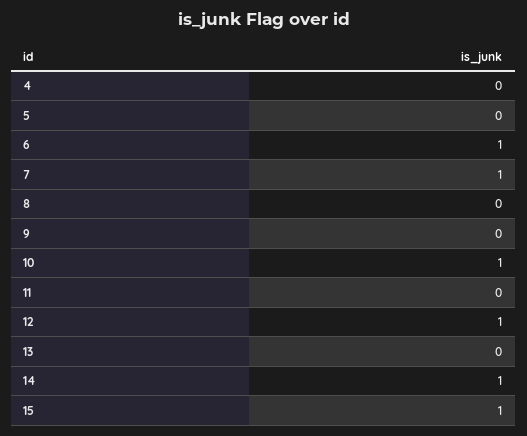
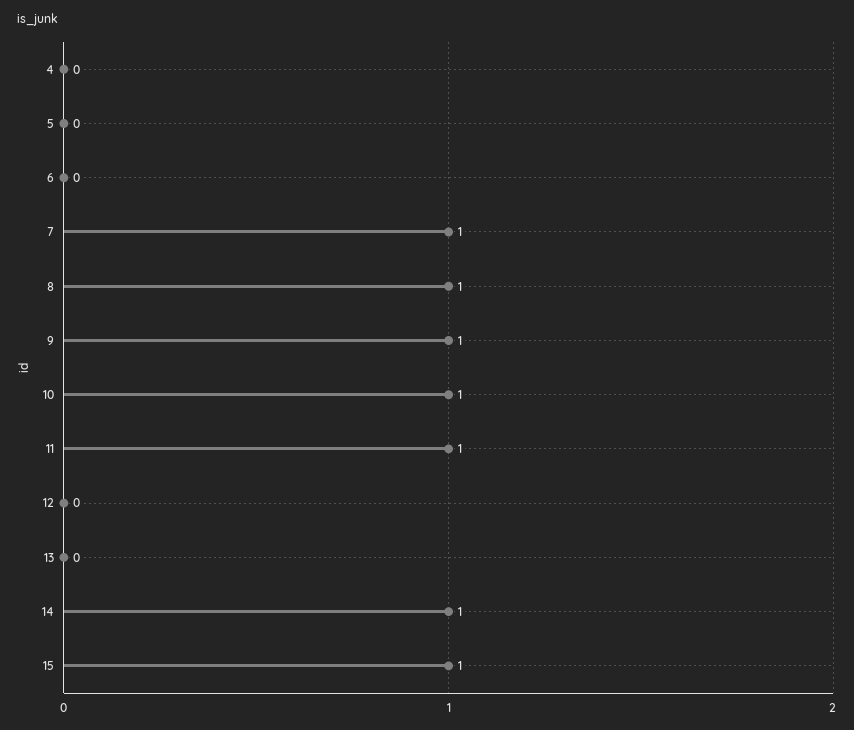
6: 1 -> 0
8: 0 -> 1
9: 0 -> 1
11: 0 -> 1
12: 1 -> 0

